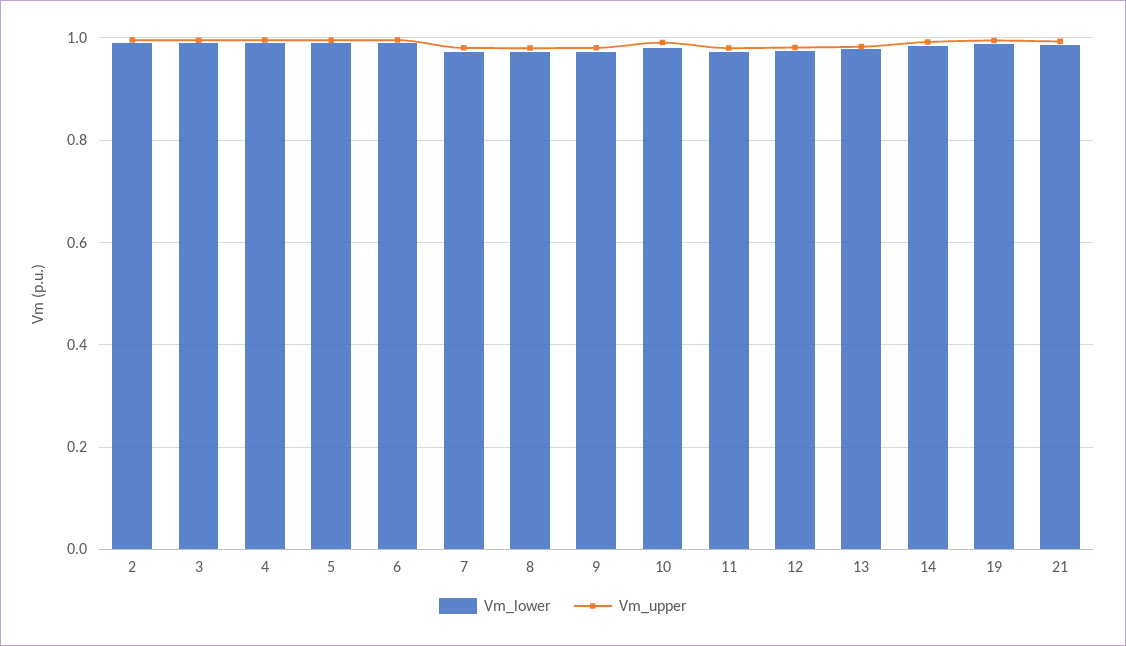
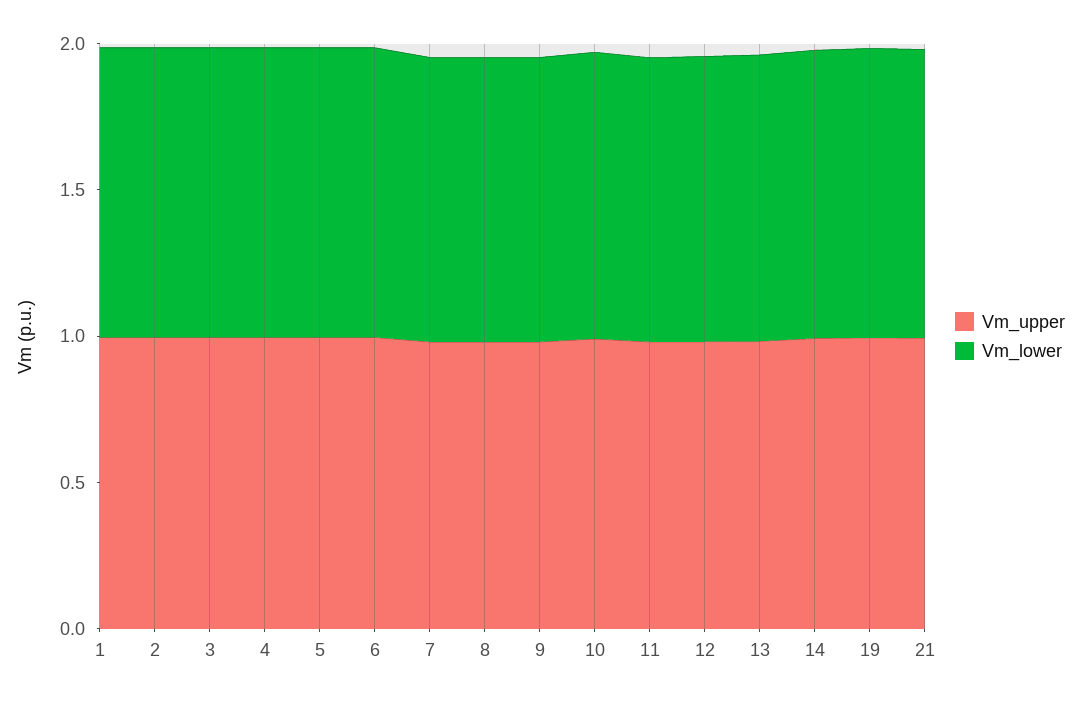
Vm_upper, 1: none -> 1
Vm_lower, 1: none -> 1

